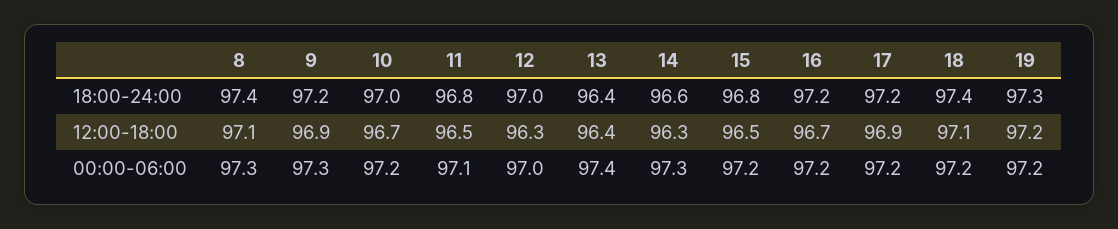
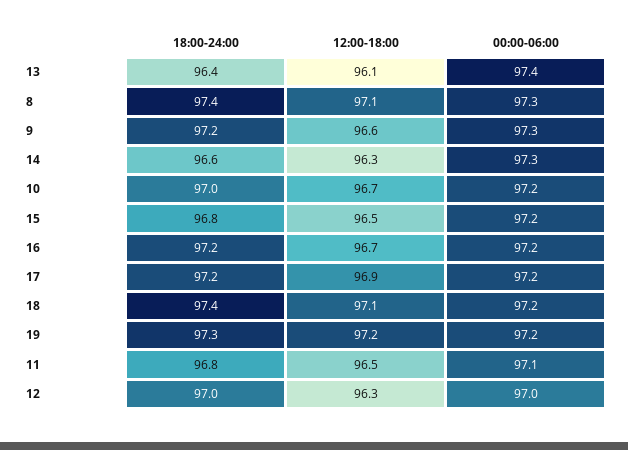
9, 12:00-18:00: 96.9 -> 96.6
13, 12:00-18:00: 96.4 -> 96.1

